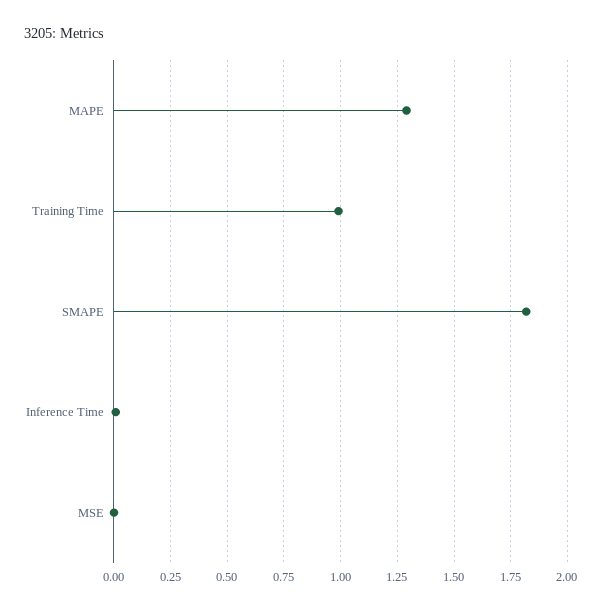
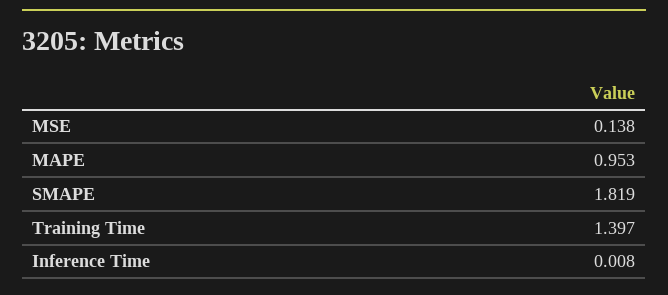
MAPE: 1.3 -> 0.953
Training Time: 1 -> 1.397
MSE: 0 -> 0.138

